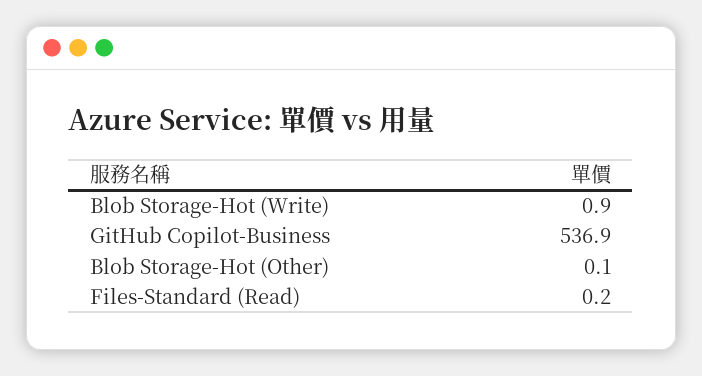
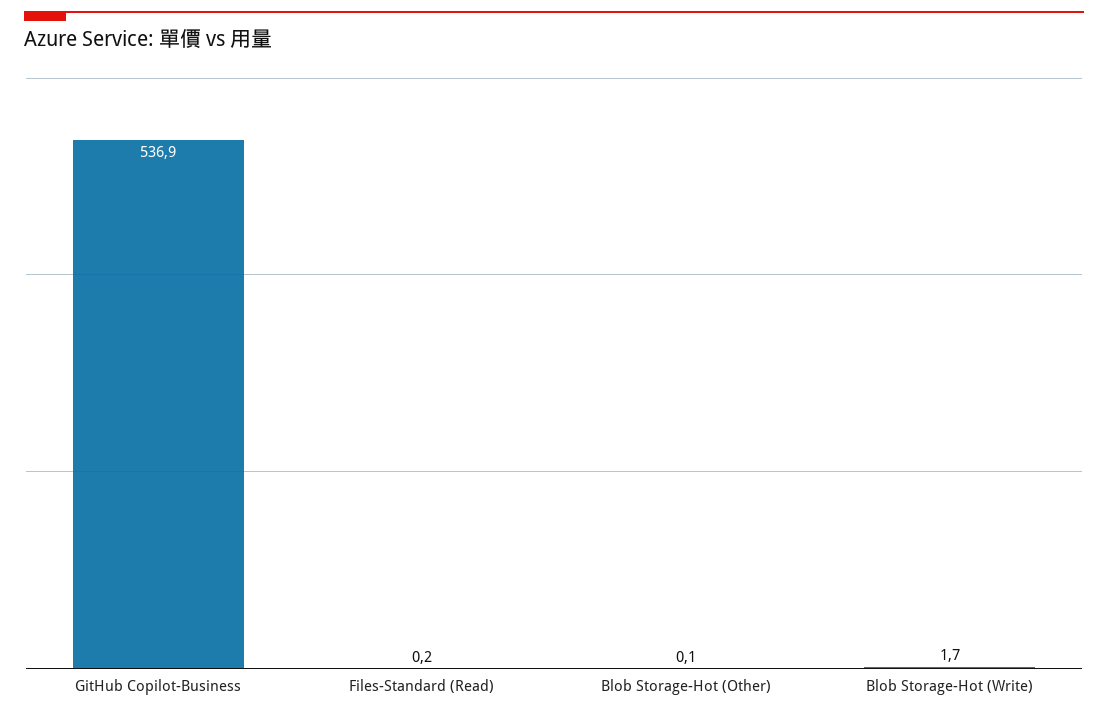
Blob Storage-Hot (Write): 0.9 -> 1.7

